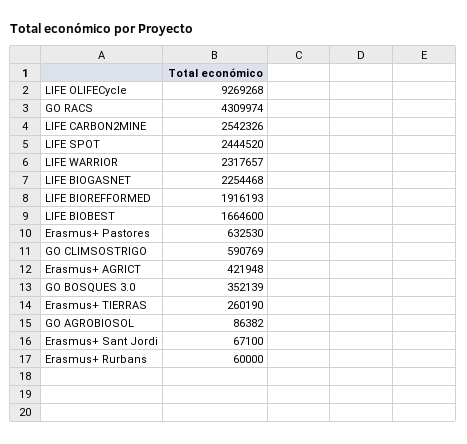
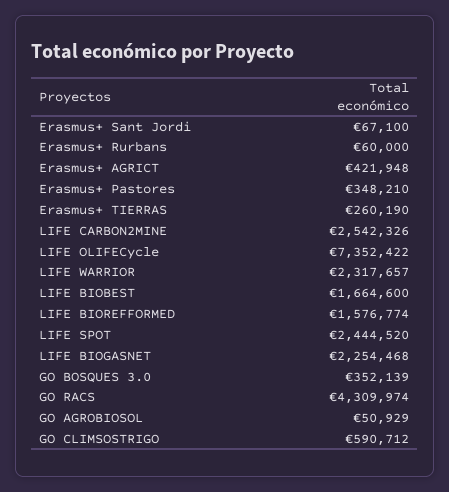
LIFE OLIFECycle: 9269268 -> 7352422
LIFE BIOREFFORMED: 1916193 -> 1576774
Erasmus+ Pastores: 632530 -> 348210
GO CLIMSOSTRIGO: 590769 -> 590712
GO AGROBIOSOL: 86382 -> 50929

